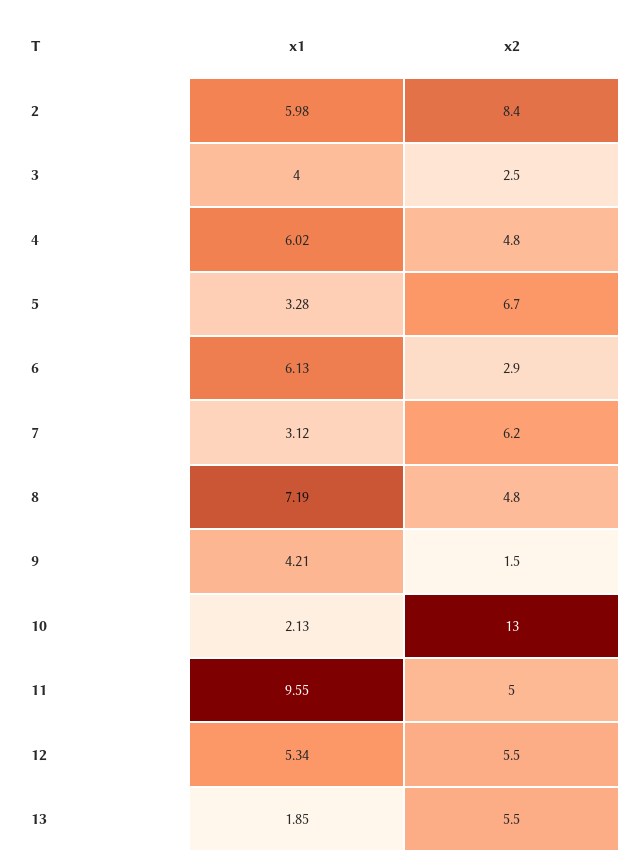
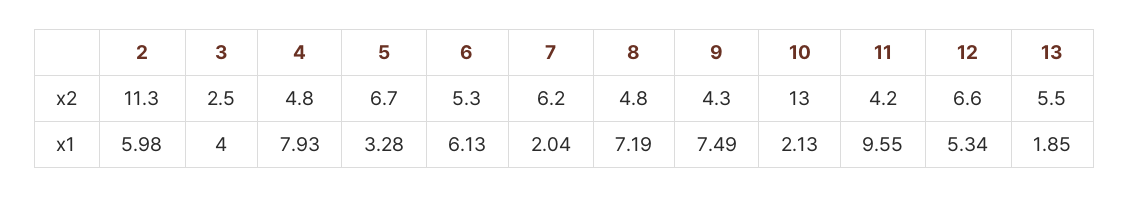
x2, 2: 8.4 -> 11.3
x1, 4: 6.02 -> 7.93
x2, 6: 2.9 -> 5.3
x1, 7: 3.12 -> 2.04
x1, 9: 4.21 -> 7.49
x2, 9: 1.5 -> 4.3
x2, 11: 5 -> 4.2
x2, 12: 5.5 -> 6.6

